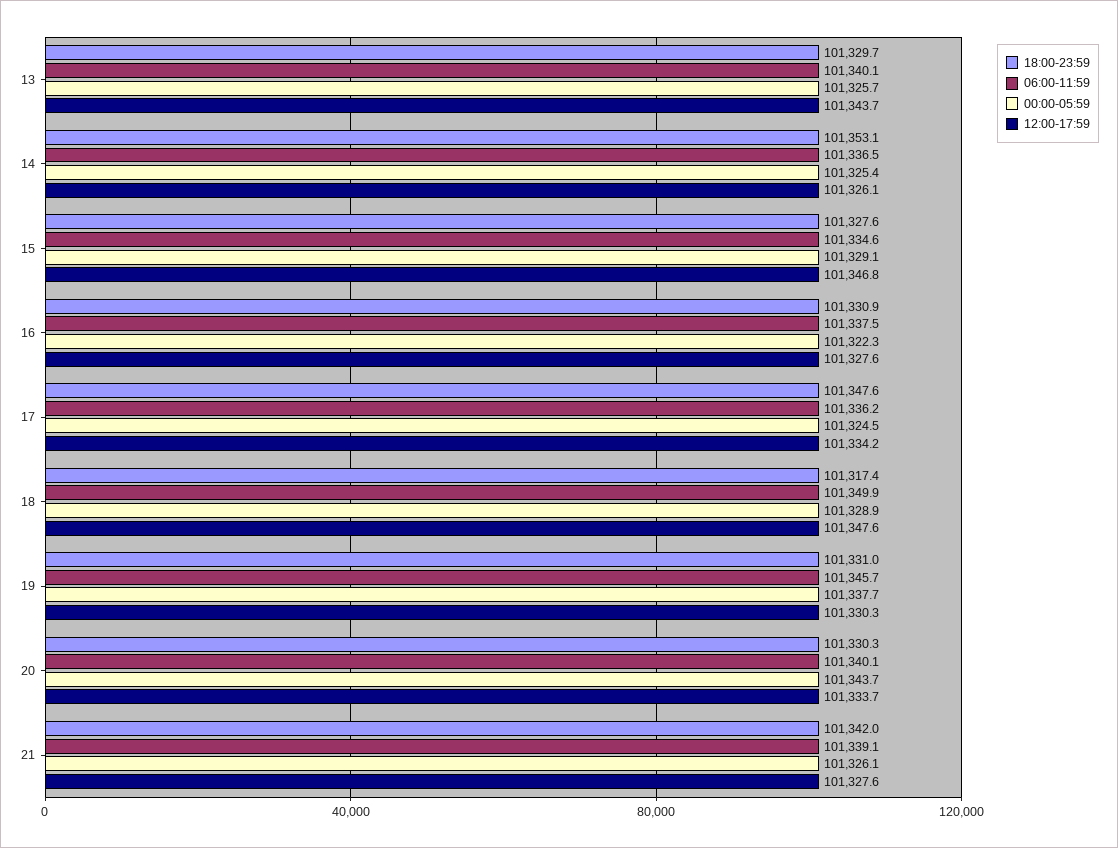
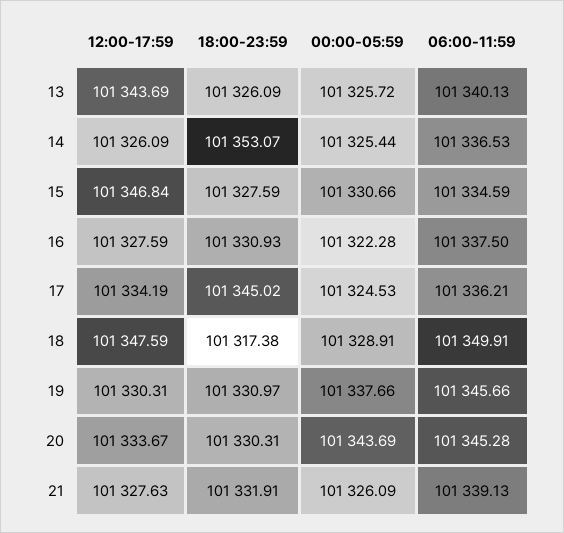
18:00-23:59, 13: 101329.7 -> 101326.09
00:00-05:59, 15: 101329.1 -> 101330.66
18:00-23:59, 17: 101347.6 -> 101345.02
06:00-11:59, 20: 101340.1 -> 101345.28
18:00-23:59, 21: 101342 -> 101331.91

